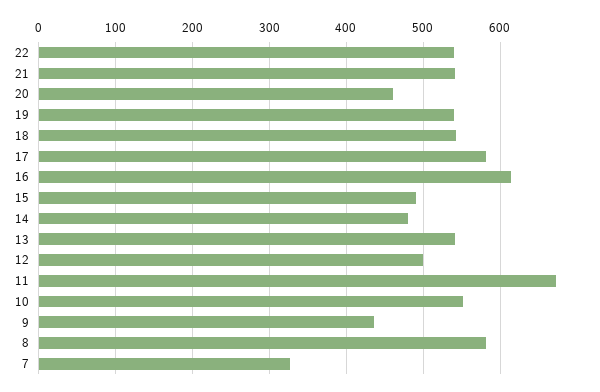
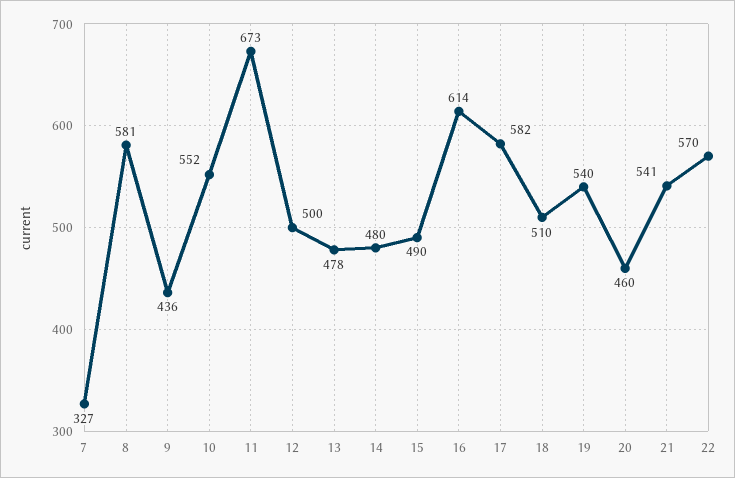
22: 540 -> 570
18: 540 -> 510
13: 540 -> 478

